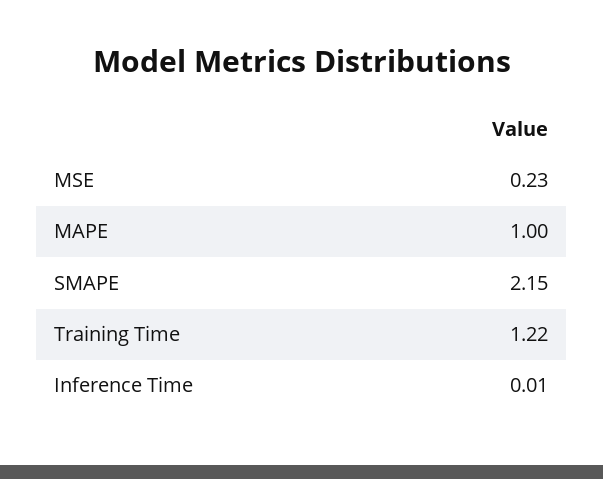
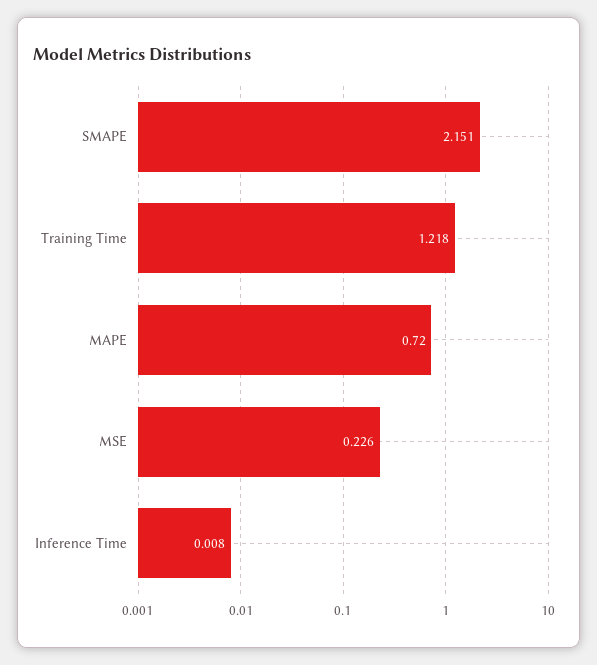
MAPE: 1 -> 0.72

